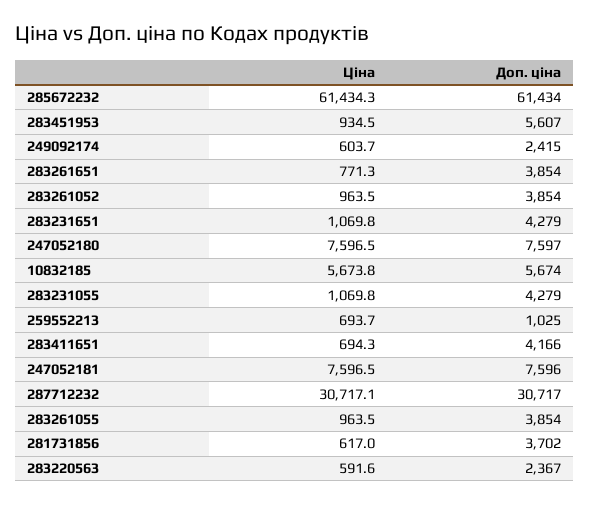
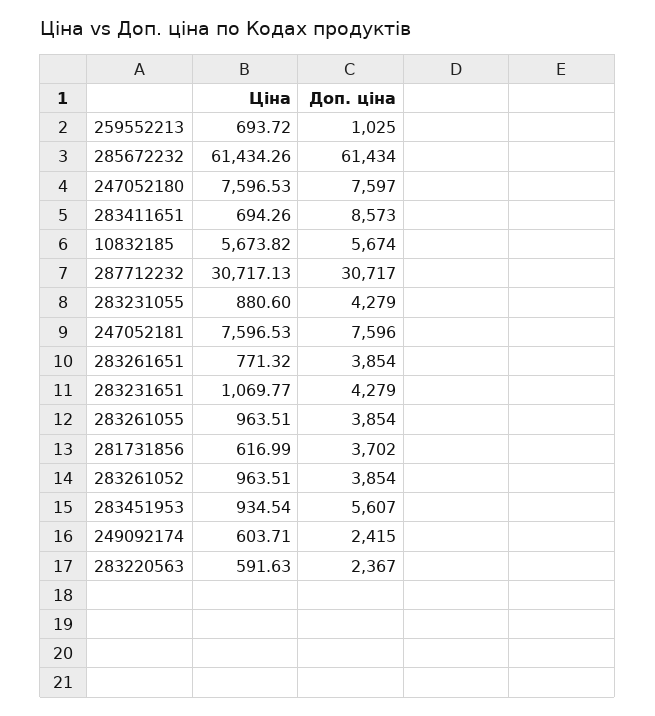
Ціна, 283231055: 1069.8 -> 880.6
Доп. ціна, 283411651: 4166 -> 8573

